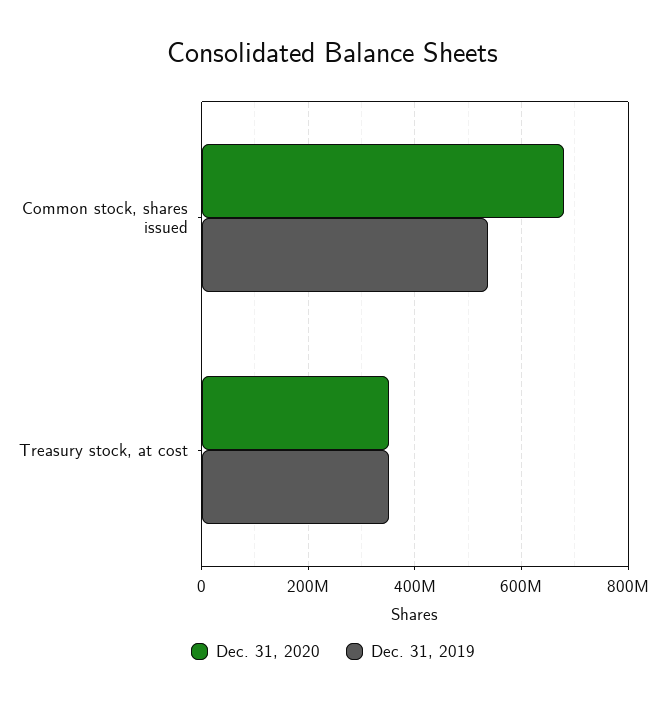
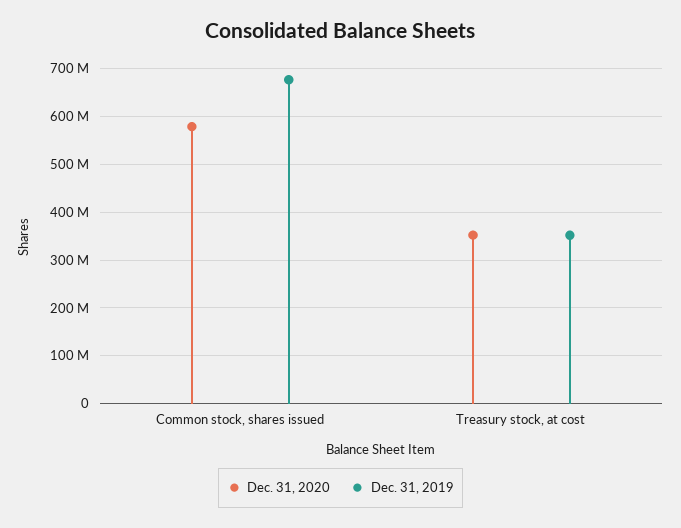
Dec. 31, 2020, Common stock, shares issued: 680000000 -> 580000000
Dec. 31, 2019, Common stock, shares issued: 540000000 -> 680000000

